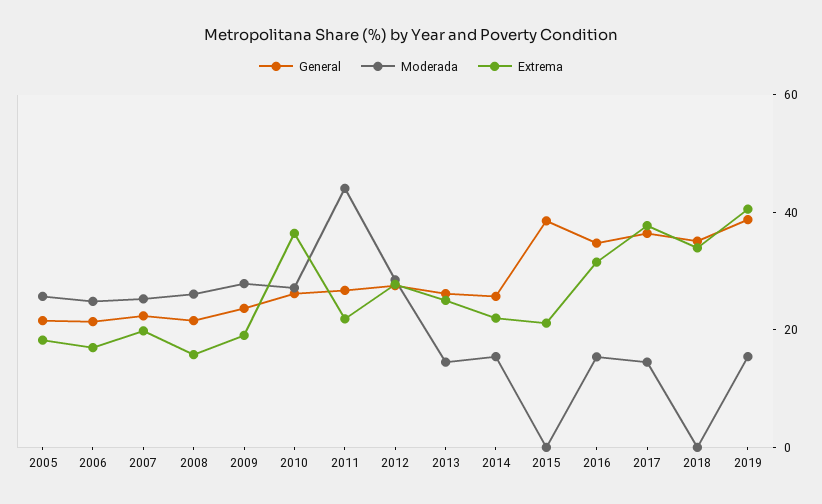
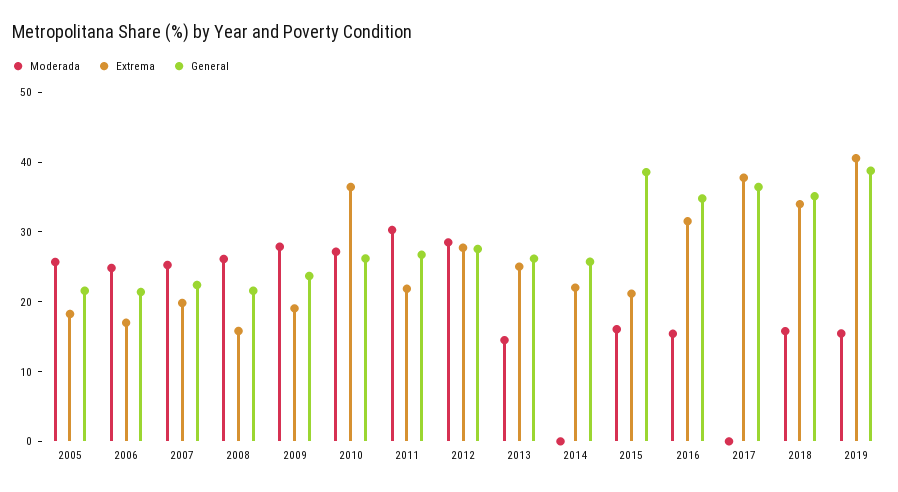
Moderada, 2011: 45 -> 30
Moderada, 2014: 15 -> 0
Moderada, 2015: 0 -> 16
Moderada, 2017: 15 -> 0
Moderada, 2018: 0 -> 16

